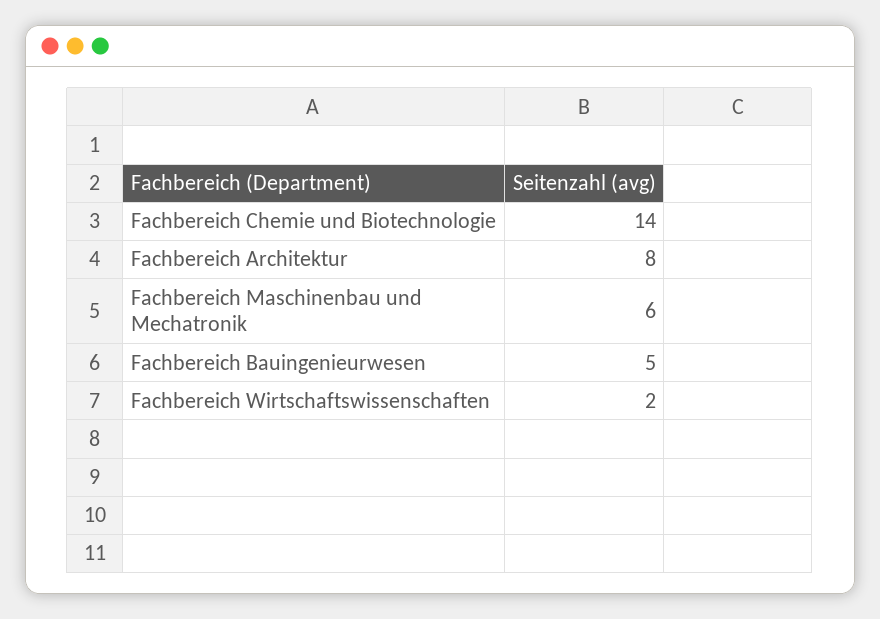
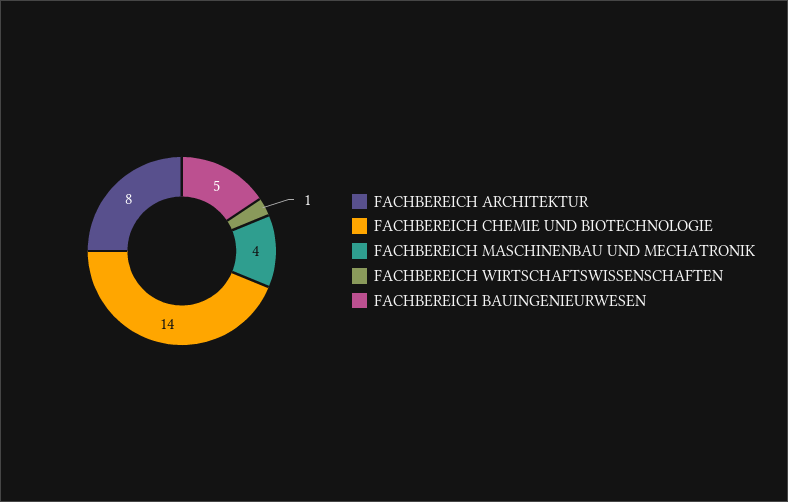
Fachbereich Maschinenbau und Mechatronik: 6 -> 4
Fachbereich Wirtschaftswissenschaften: 2 -> 1

